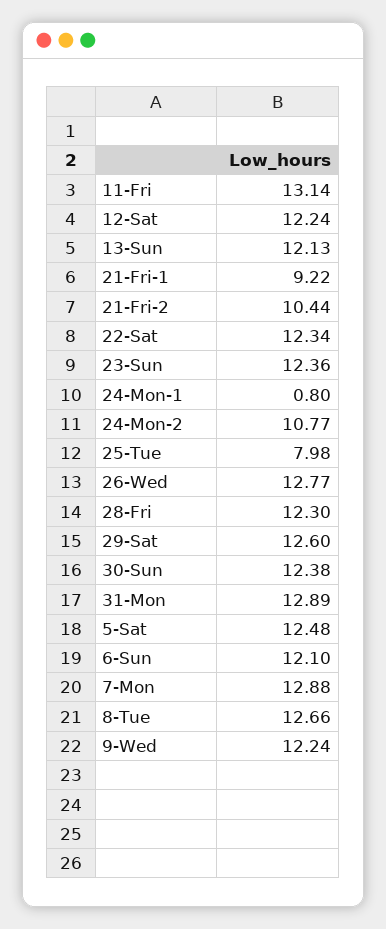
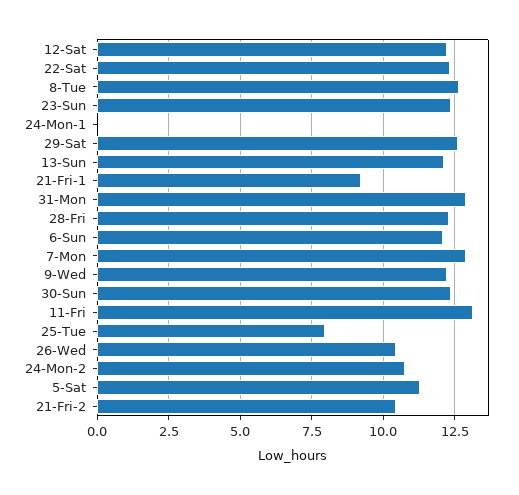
24-Mon-1: 0.8 -> 0
26-Wed: 12.77 -> 10.5
5-Sat: 12.48 -> 11.25

